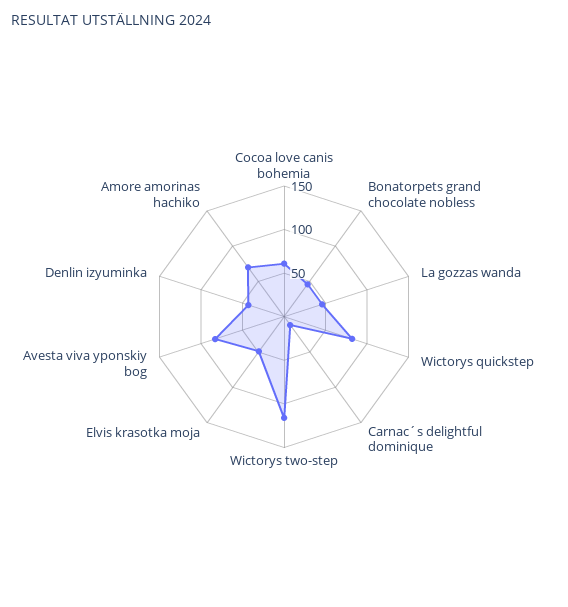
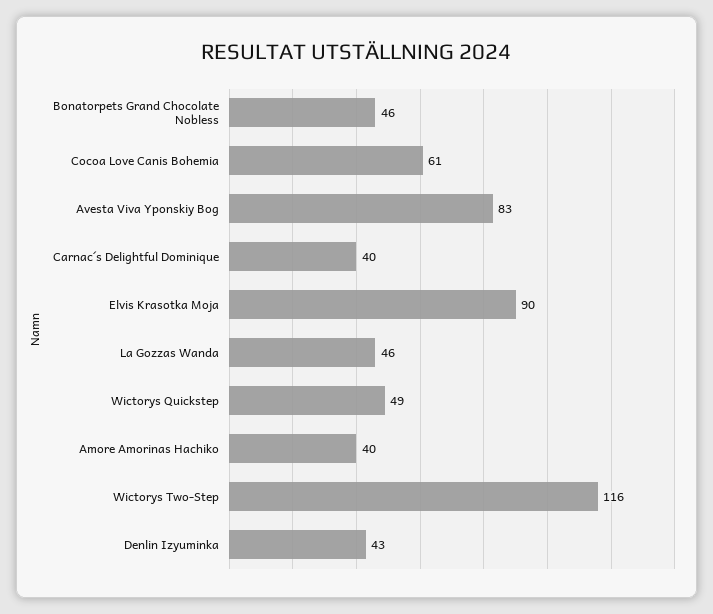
Wictorys quickstep: 80 -> 49
Carnac´s delightful dominique: 10 -> 40
Elvis krasotka moja: 50 -> 90
Amore amorinas hachiko: 70 -> 40

